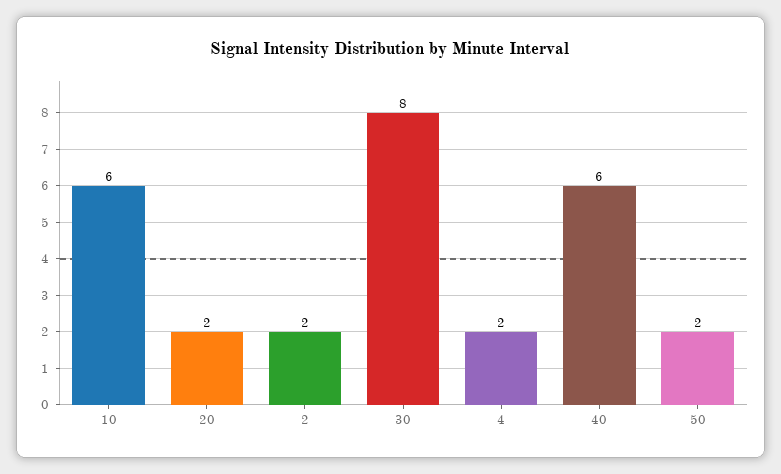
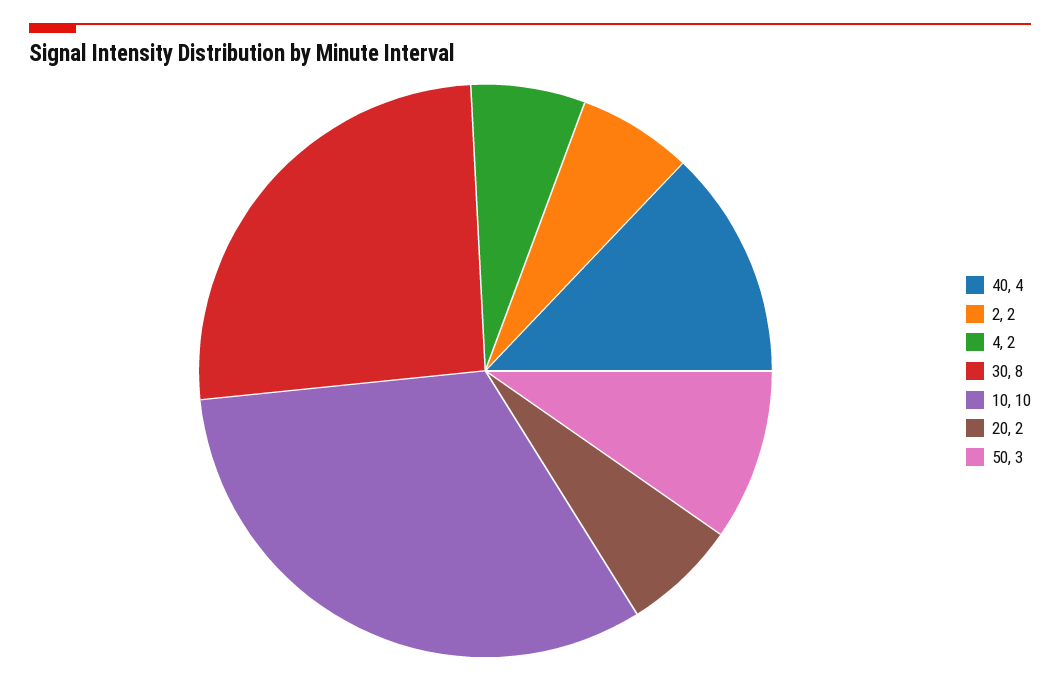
10: 6 -> 10
40: 6 -> 4
50: 2 -> 3

